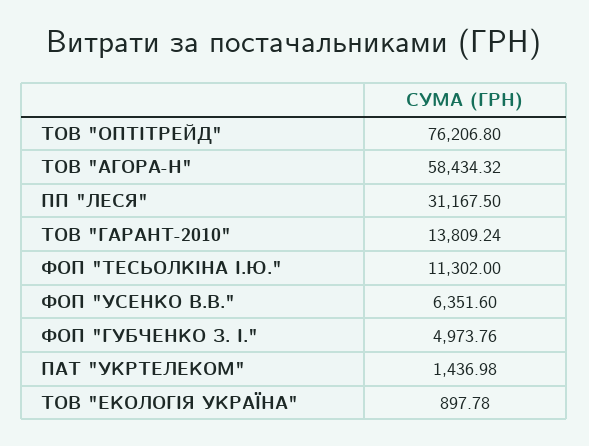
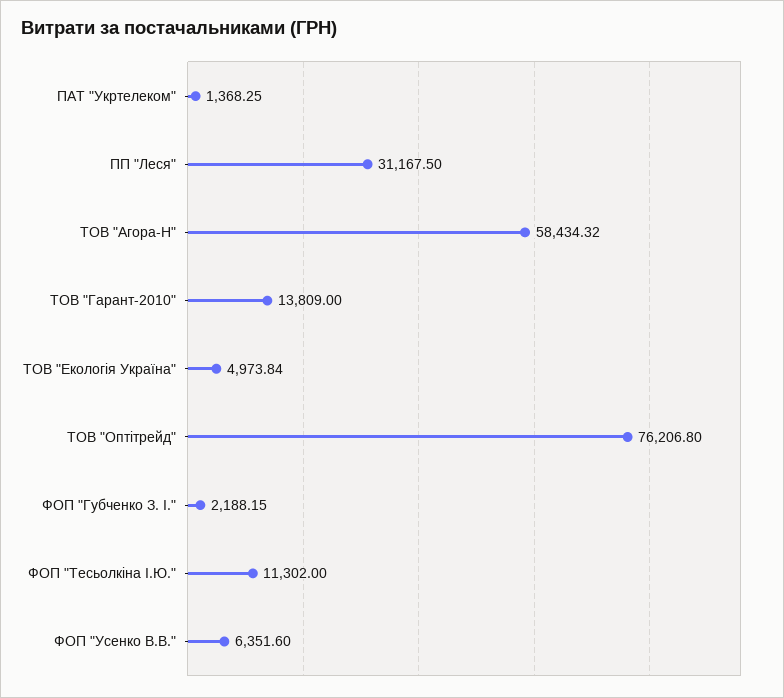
ТОВ "ГАРАНТ-2010": 13809.24 -> 13809
ФОП "ГУБЧЕНКО З. І.": 4973.76 -> 2188.15
ПАТ "УКРТЕЛЕКОМ": 1436.98 -> 1368.25
ТОВ "ЕКОЛОГІЯ УКРАЇНА": 897.78 -> 4973.84

